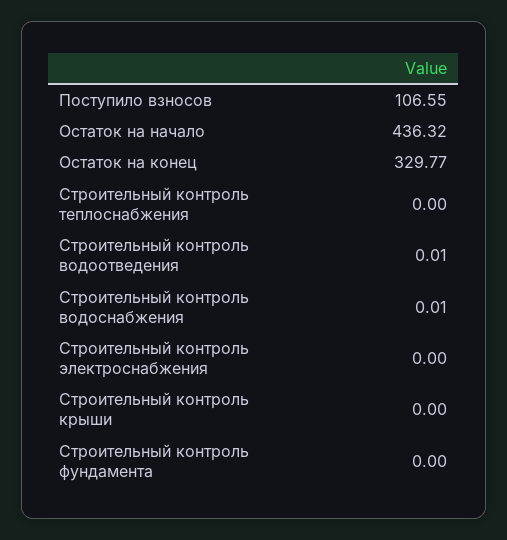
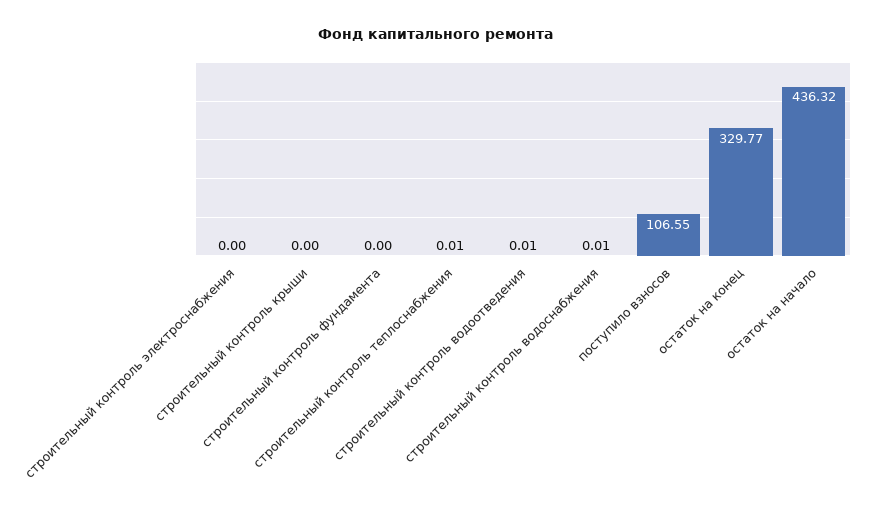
Строительный контроль теплоснабжения: 0 -> 0.01

